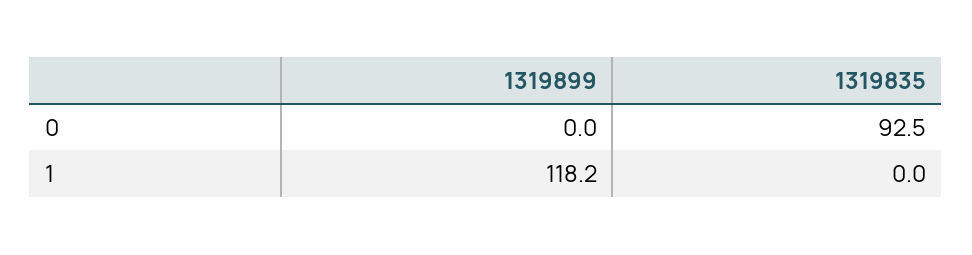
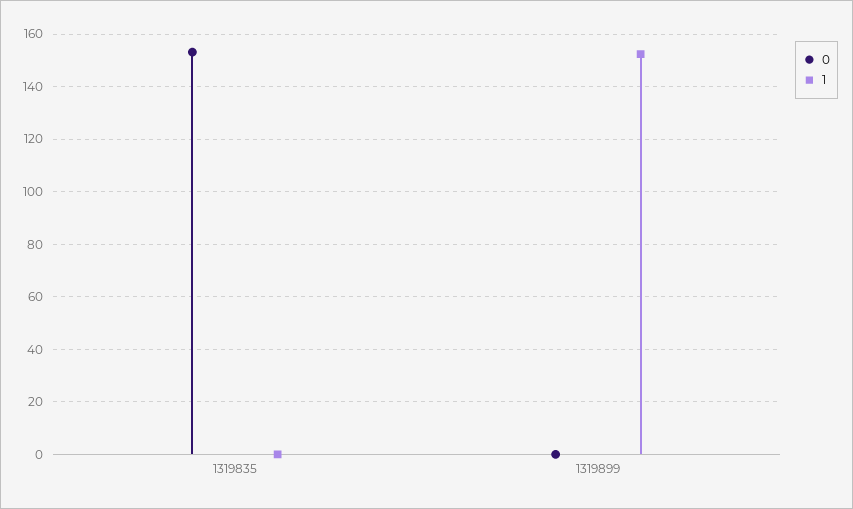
0, 1319835: 92.5 -> 152.5
1, 1319899: 118.2 -> 152.5

